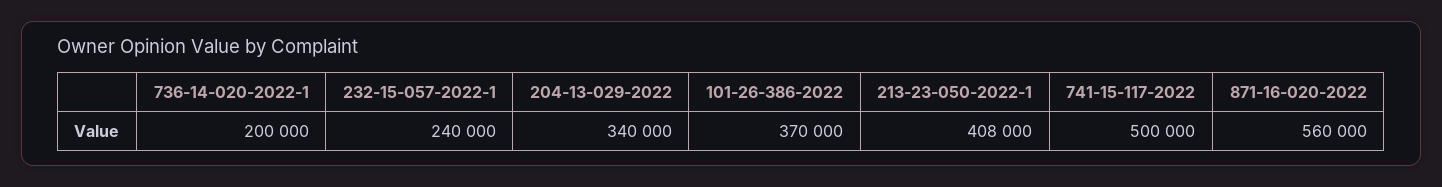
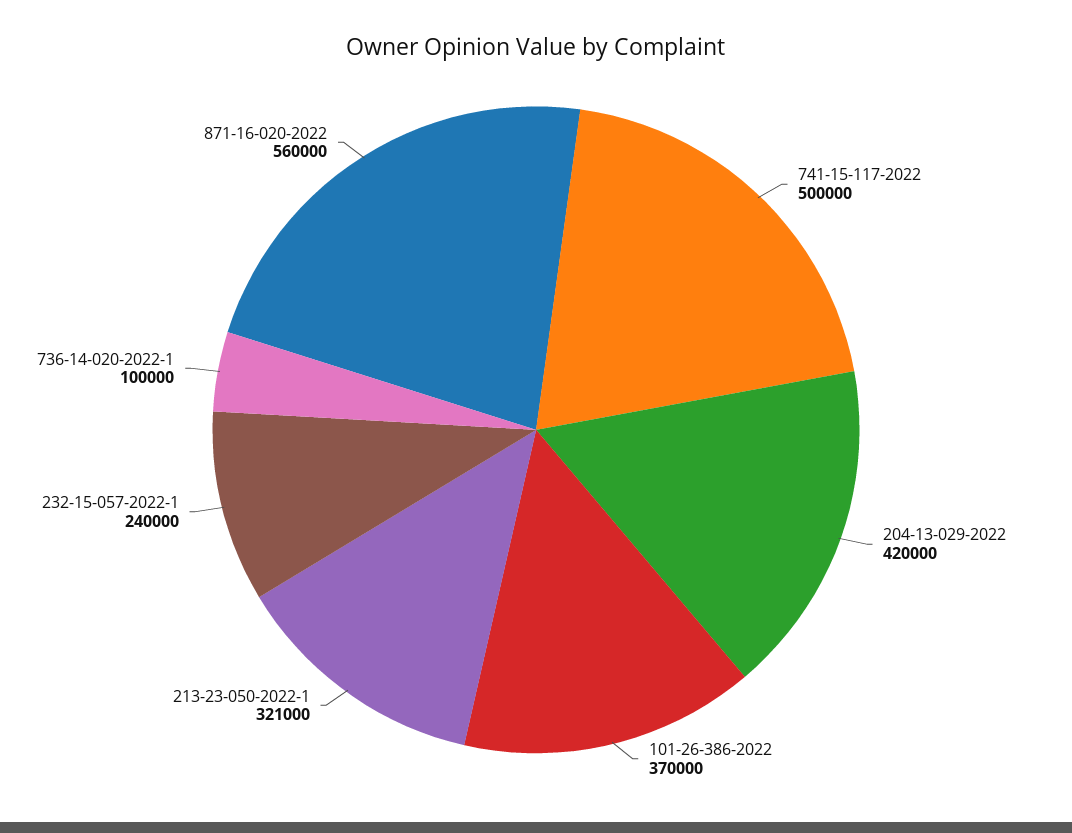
736-14-020-2022-1: 200000 -> 100000
204-13-029-2022: 340000 -> 420000
213-23-050-2022-1: 408000 -> 321000

